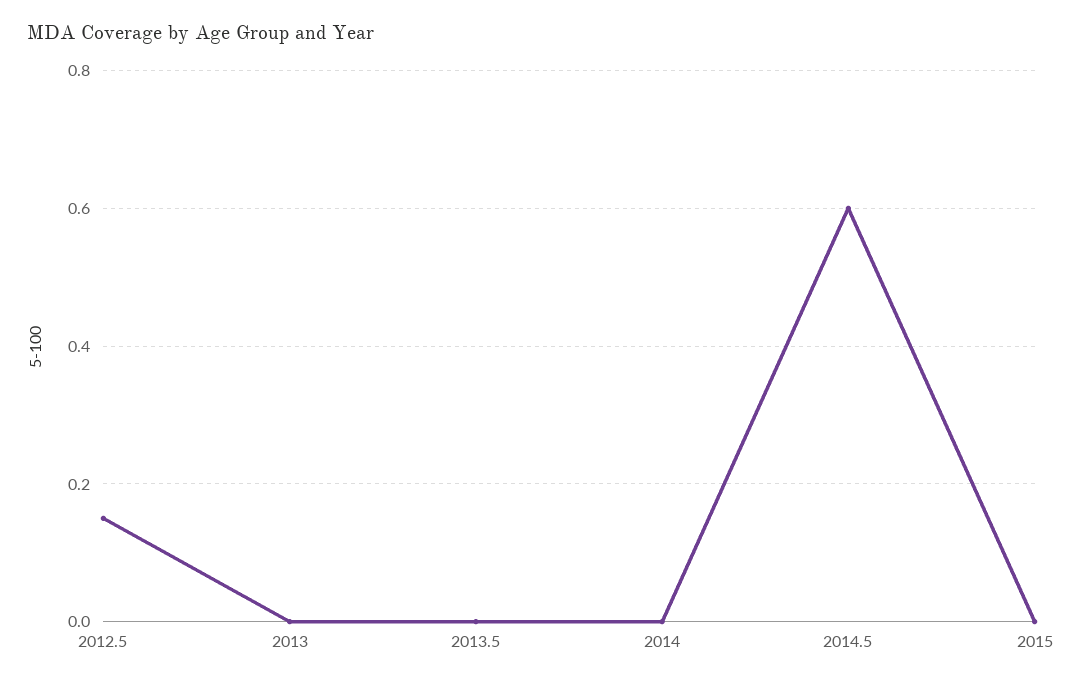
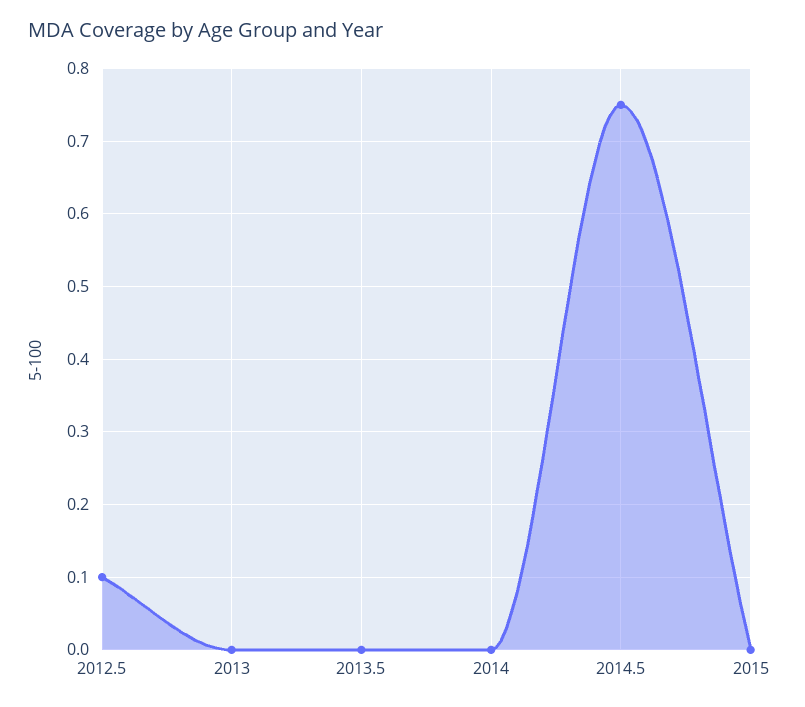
2012.5: 0.15 -> 0.1
2014.5: 0.6 -> 0.75

